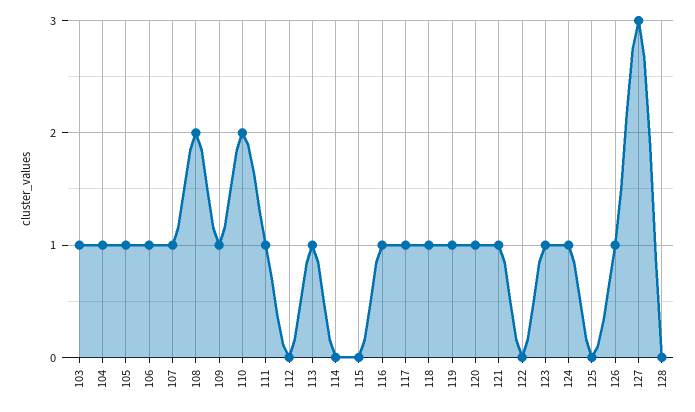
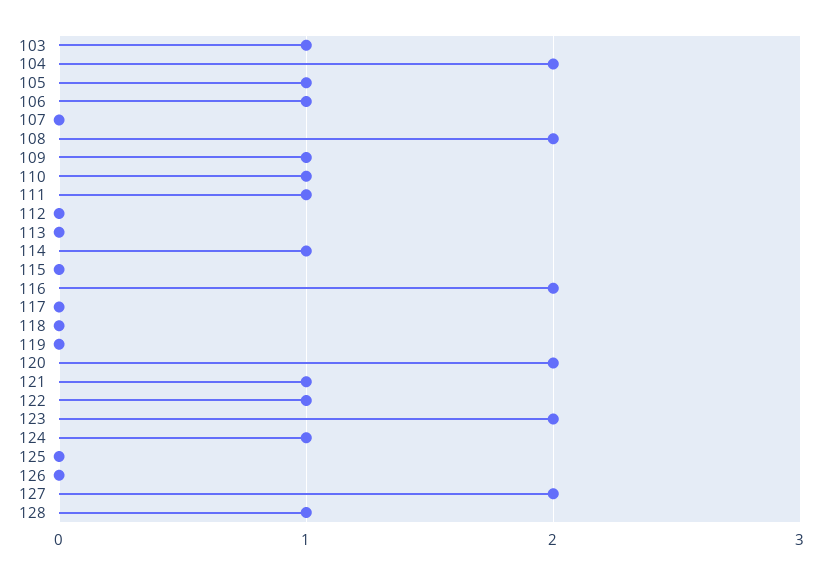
104: 1 -> 2
107: 1 -> 0
110: 2 -> 1
113: 1 -> 0
114: 0 -> 1
116: 1 -> 2
117: 1 -> 0
118: 1 -> 0
119: 1 -> 0
120: 1 -> 2
122: 0 -> 1
123: 1 -> 2
126: 1 -> 0
127: 3 -> 2
128: 0 -> 1

